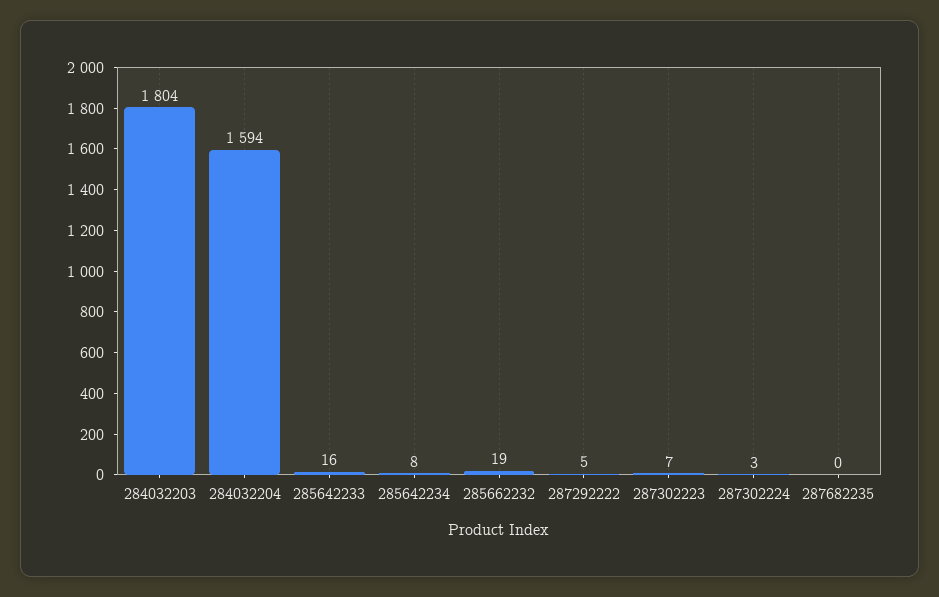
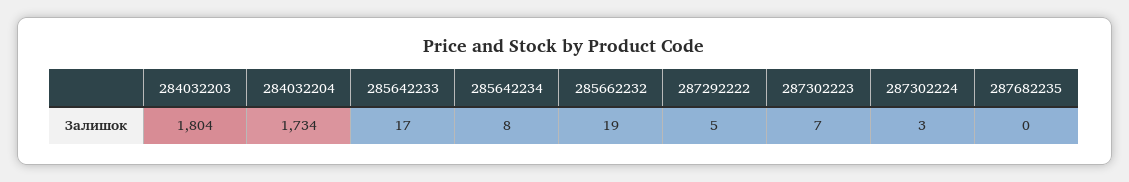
284032204: 1594 -> 1734
285642233: 16 -> 17

